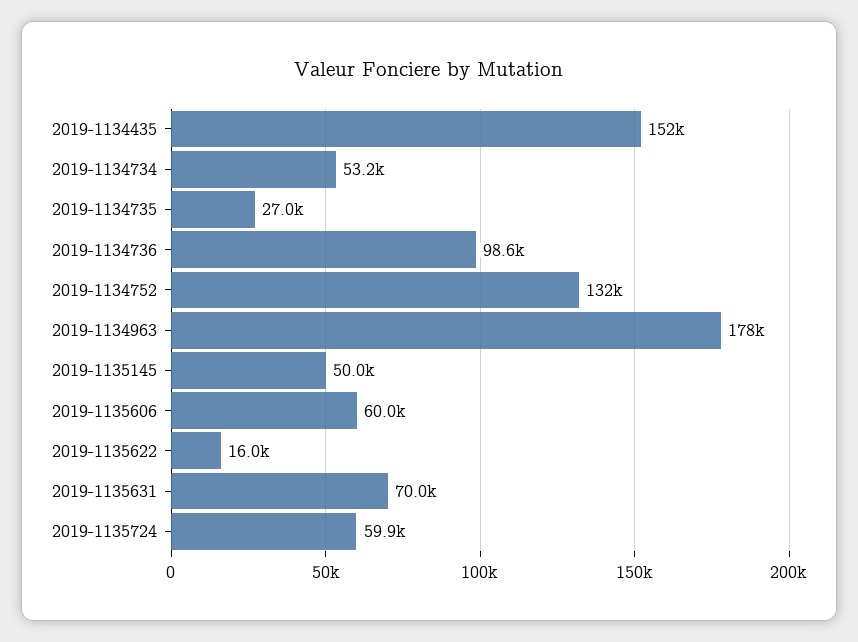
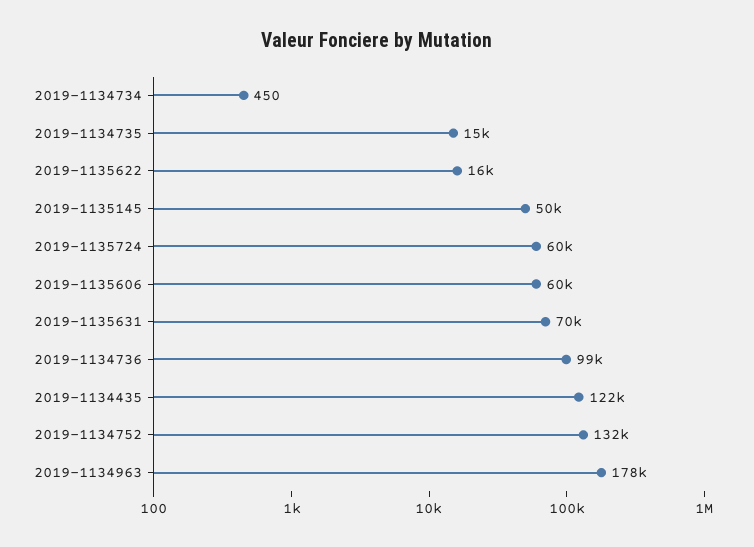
2019-1134435: 152000 -> 122000
2019-1134734: 53200 -> 450
2019-1134735: 27000 -> 15000

